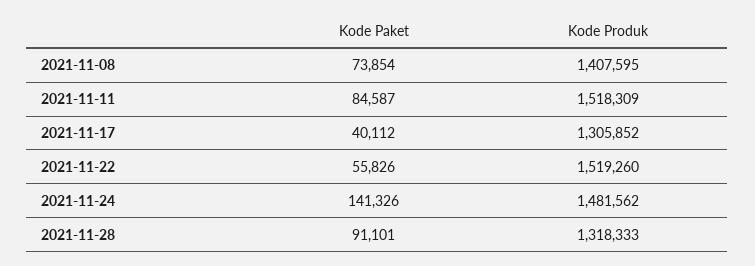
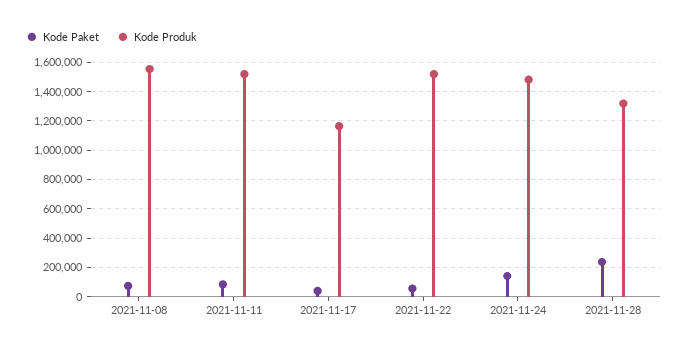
Kode Produk, 2021-11-08: 1407595 -> 1550000
Kode Produk, 2021-11-17: 1305852 -> 1150000
Kode Paket, 2021-11-28: 91101 -> 250000

